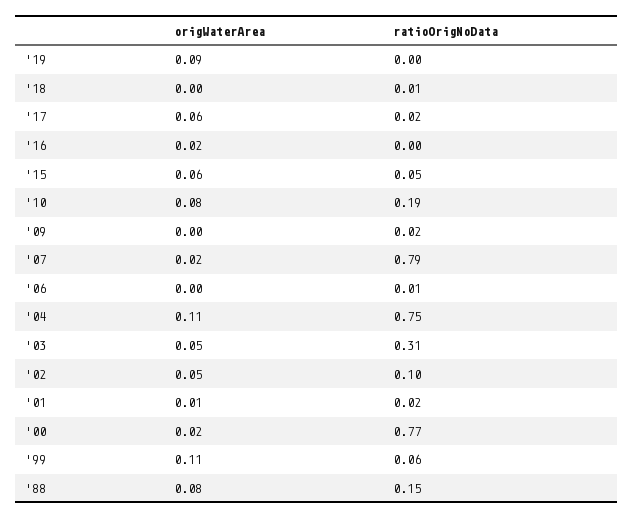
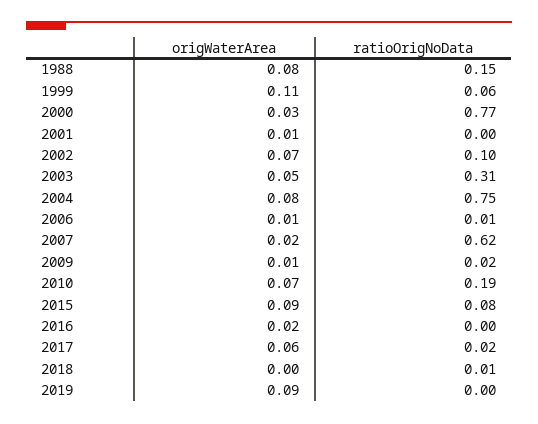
origWaterArea, '15: 0.06 -> 0.09
ratioOrigNoData, '15: 0.05 -> 0.08
origWaterArea, '10: 0.08 -> 0.07
origWaterArea, '09: 0 -> 0.01
ratioOrigNoData, '07: 0.79 -> 0.62
origWaterArea, '06: 0 -> 0.01
origWaterArea, '04: 0.11 -> 0.08
origWaterArea, '02: 0.05 -> 0.07
ratioOrigNoData, '01: 0.02 -> 0
origWaterArea, '00: 0.02 -> 0.03

